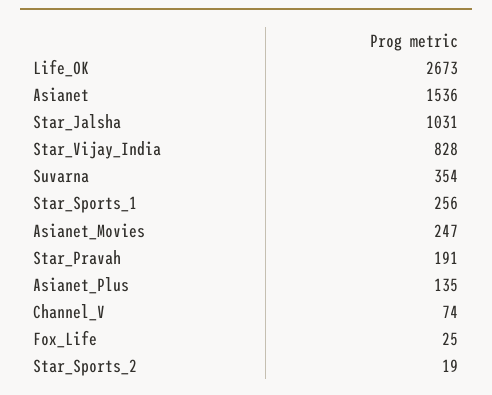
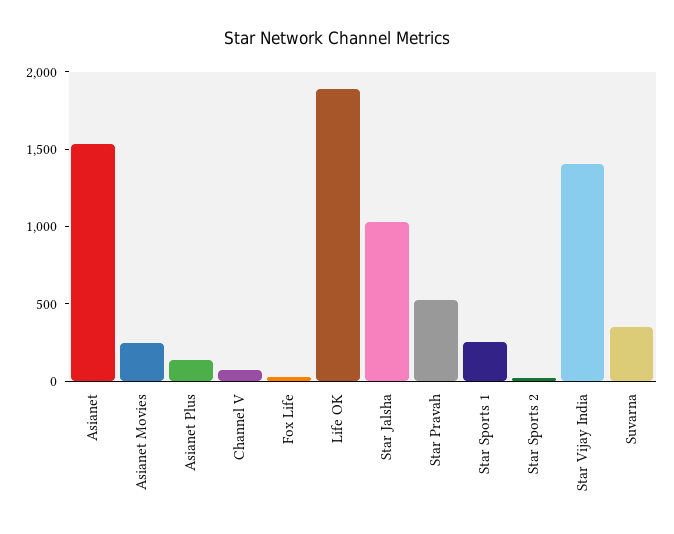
Life_OK: 2673 -> 1900
Star_Vijay_India: 828 -> 1400
Star_Pravah: 191 -> 500

